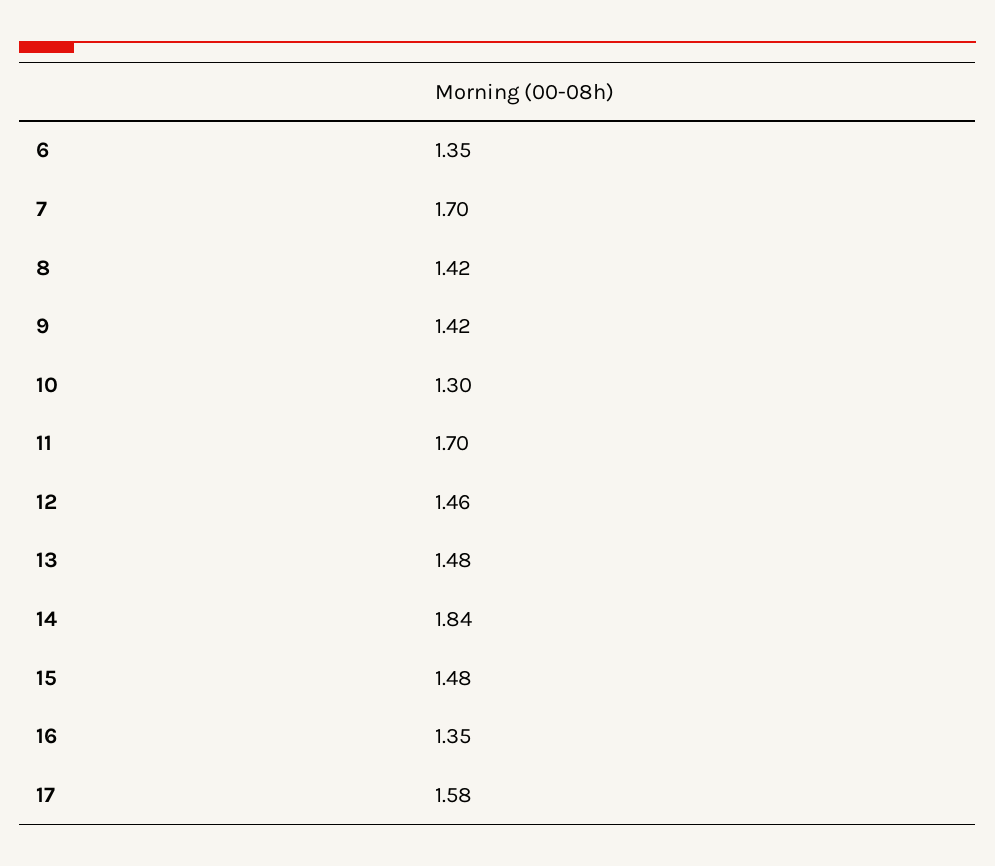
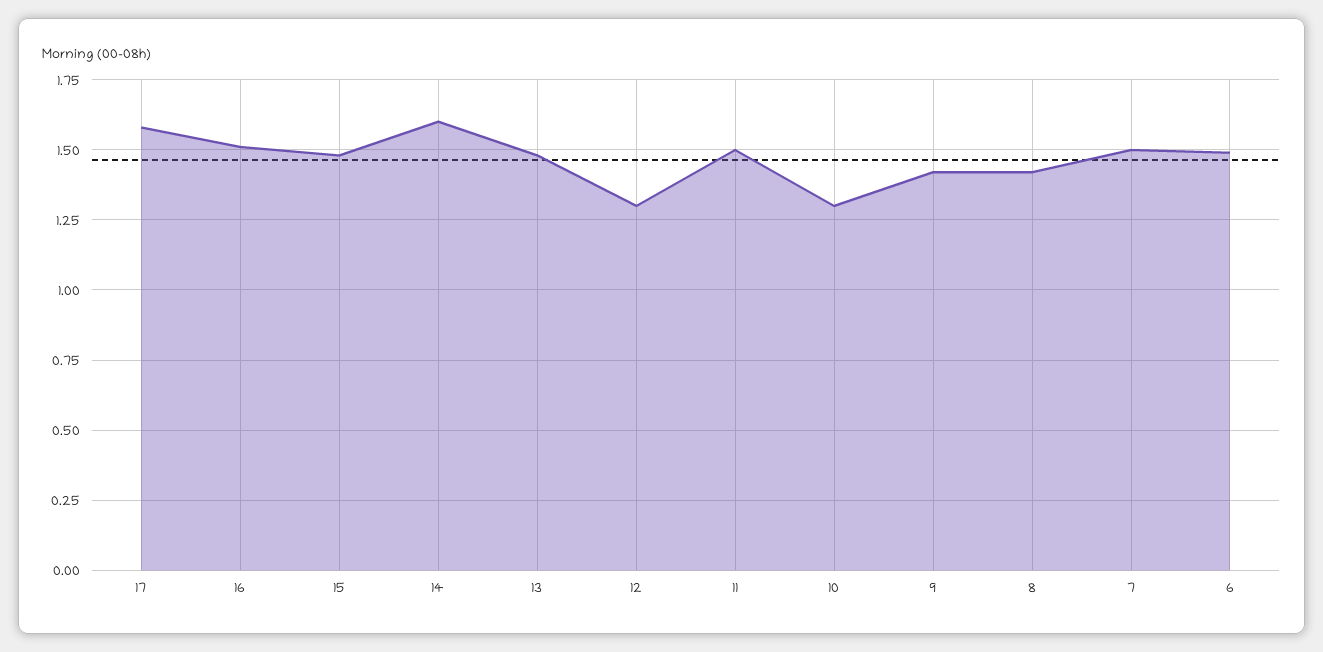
6: 1.35 -> 1.5
7: 1.7 -> 1.5
11: 1.7 -> 1.5
12: 1.46 -> 1.3
14: 1.84 -> 1.6
16: 1.35 -> 1.5

